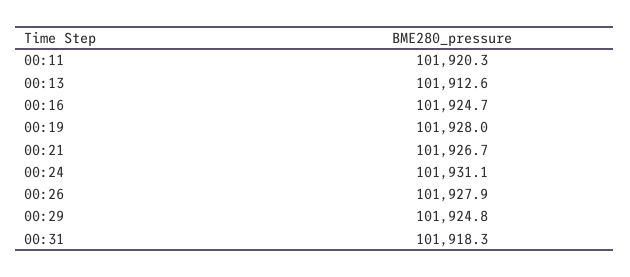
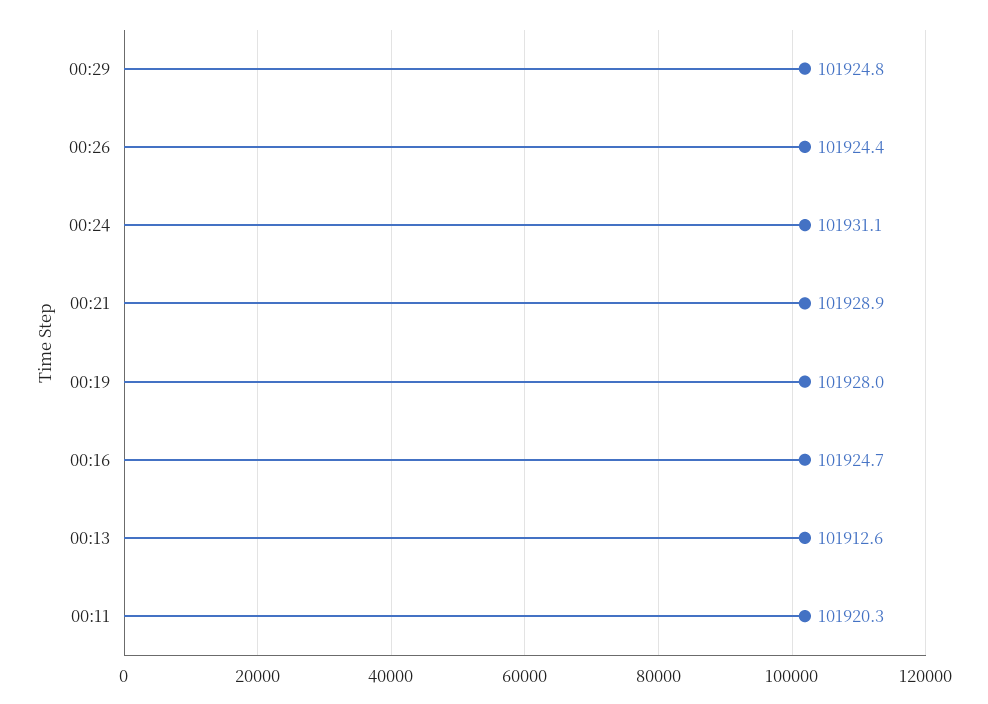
00:21: 101926.7 -> 101928.9
00:26: 101927.9 -> 101924.4
00:31: 101918.3 -> none

